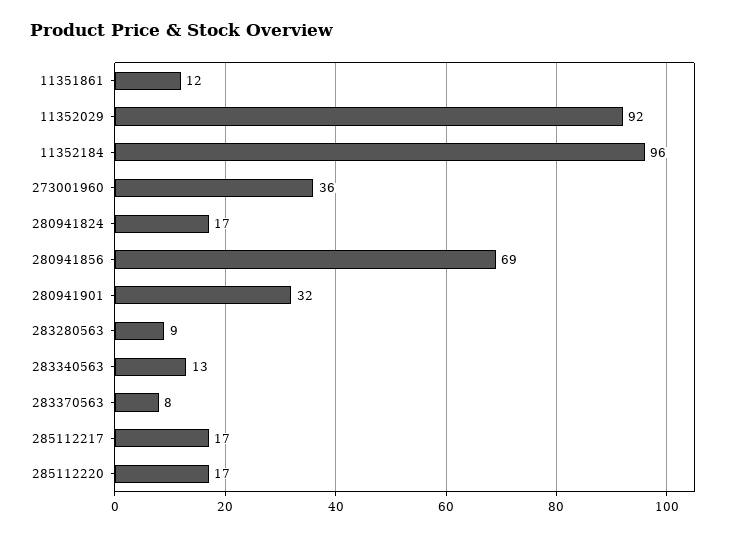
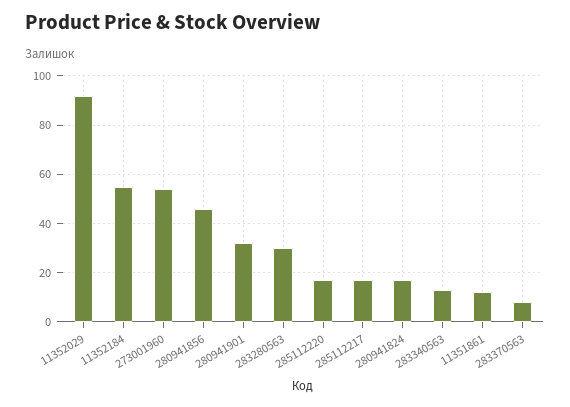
11352184: 96 -> 55
273001960: 36 -> 55
280941856: 69 -> 45
283280563: 9 -> 30

